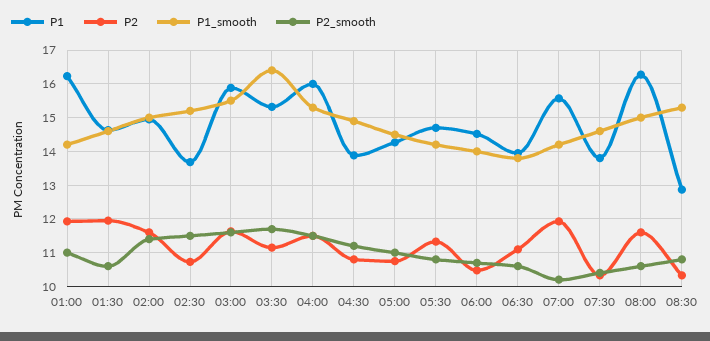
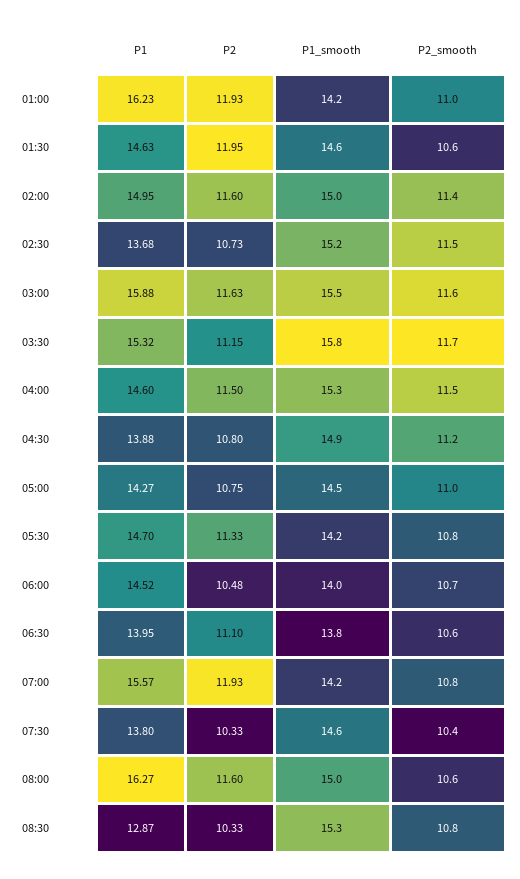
P1_smooth, 03:30: 16.4 -> 15.8
P1, 04:00: 16 -> 14.6
P2_smooth, 07:00: 10.2 -> 10.8

